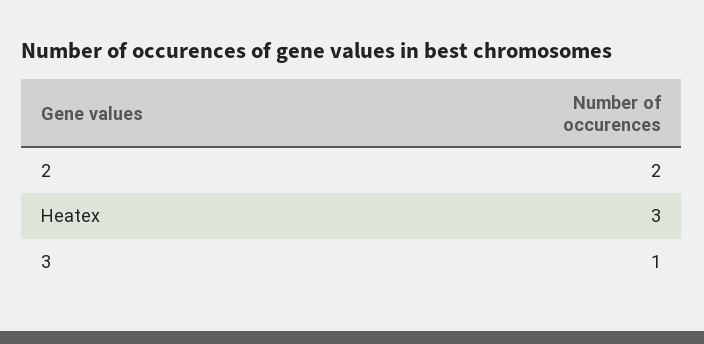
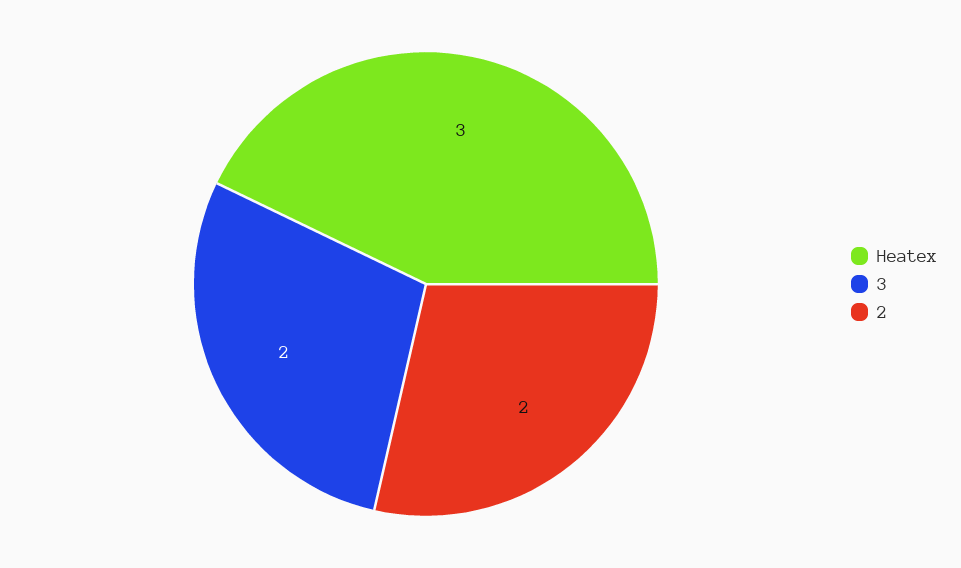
3: 1 -> 2

